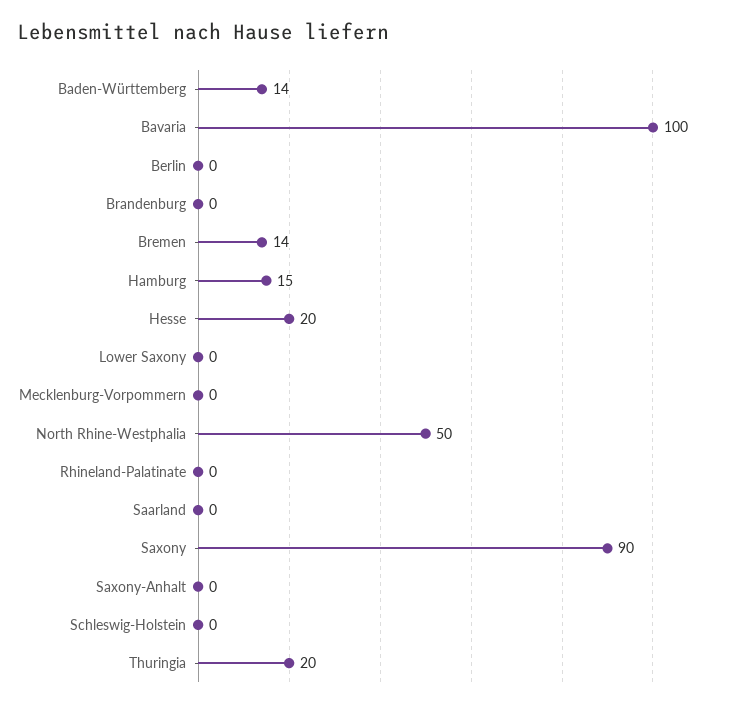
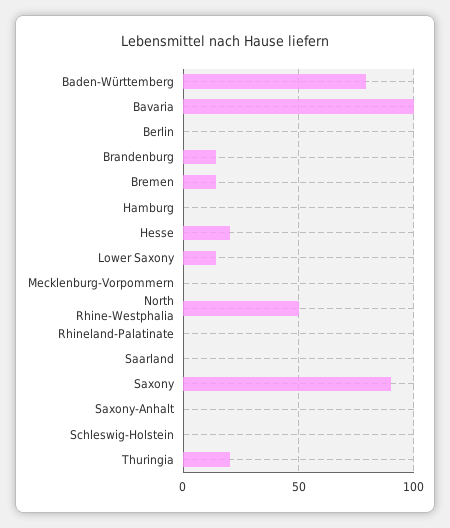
Baden-Württemberg: 14 -> 80
Brandenburg: 0 -> 15
Hamburg: 15 -> 0
Lower Saxony: 0 -> 15

